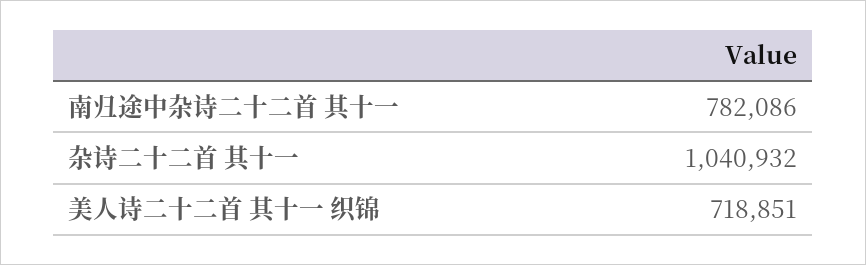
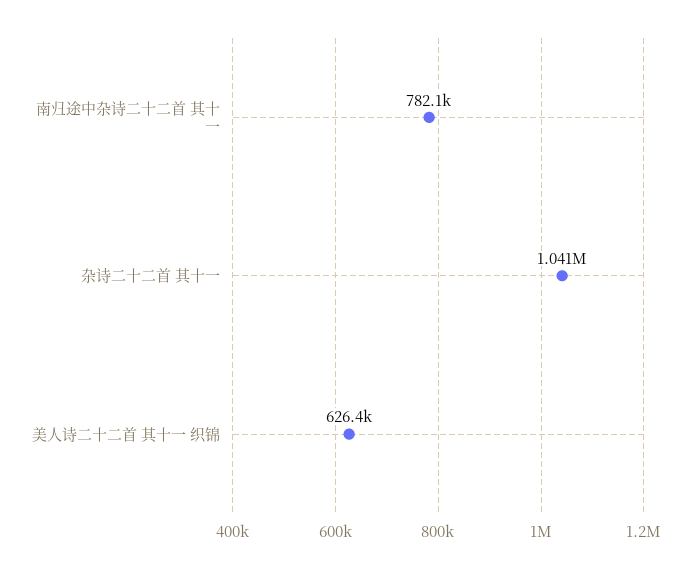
美人诗二十二首 其十一 织锦: 718851 -> 626400

